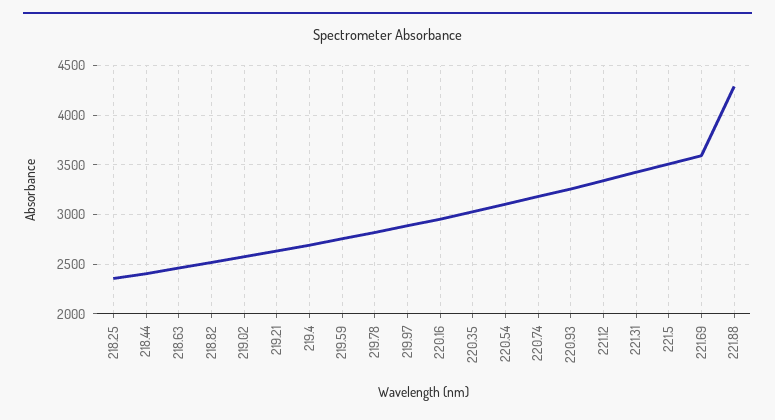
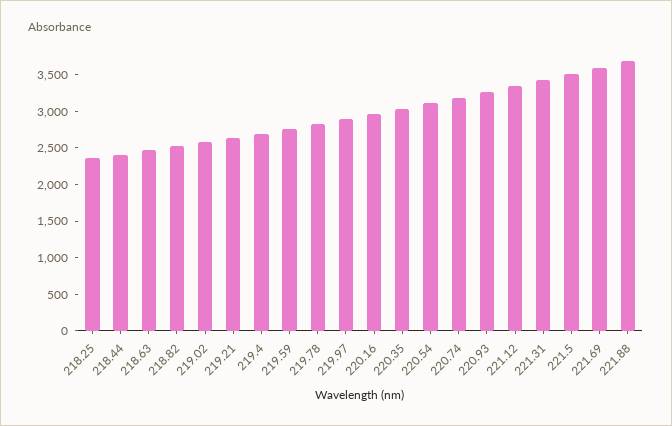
221.88: 4300 -> 3750

